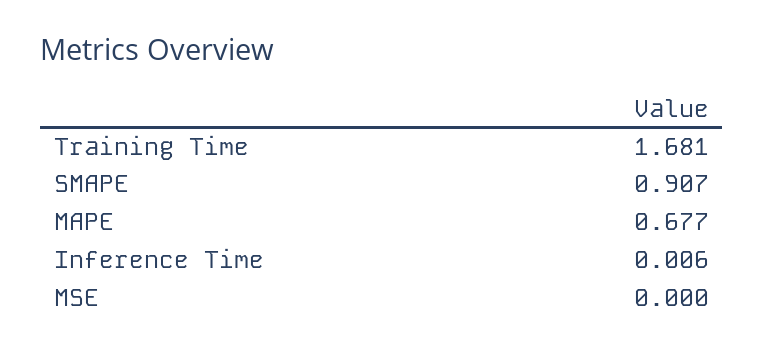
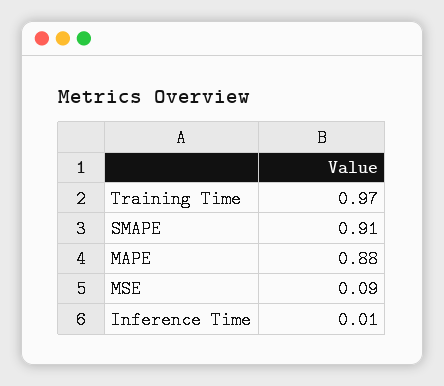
Training Time: 1.681 -> 0.97
MAPE: 0.677 -> 0.88
MSE: 0 -> 0.09

